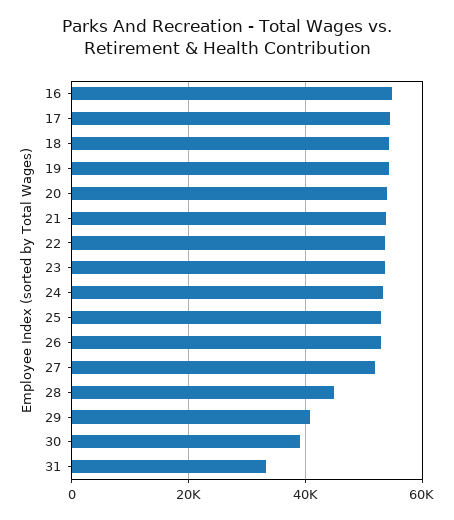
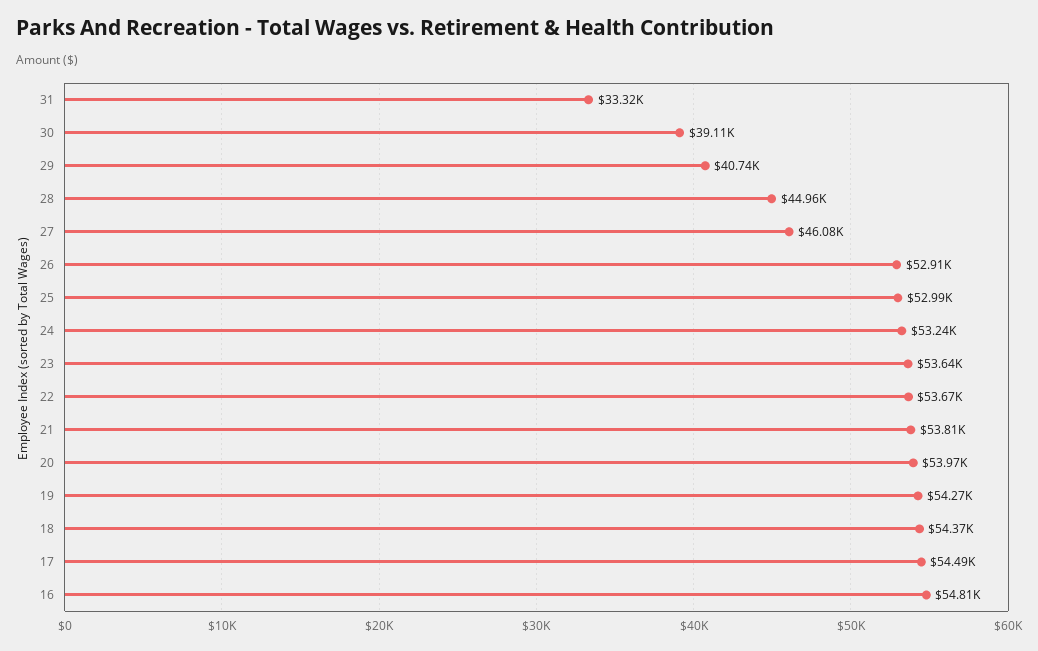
27: 52000 -> 46080

